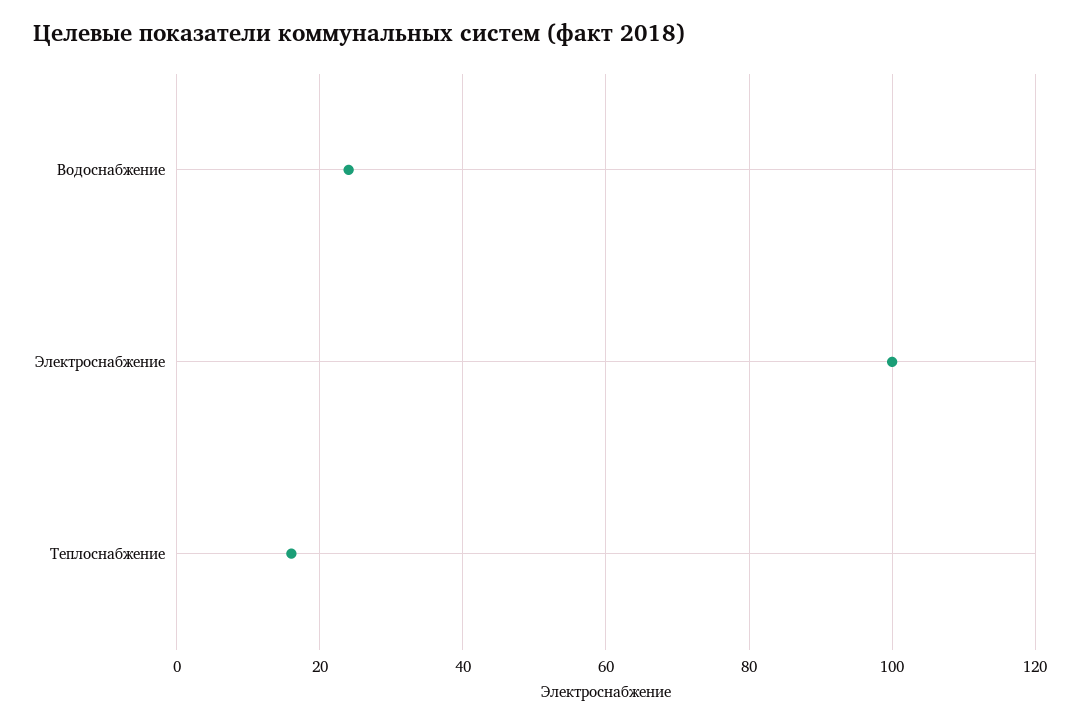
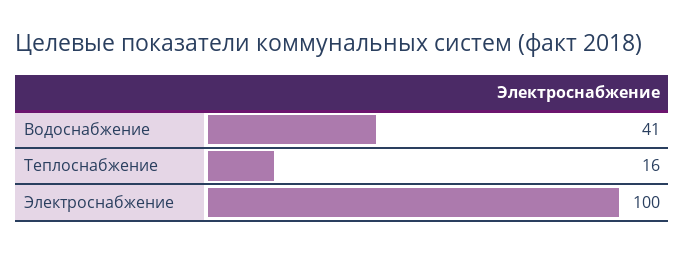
Водоснабжение: 25 -> 41

